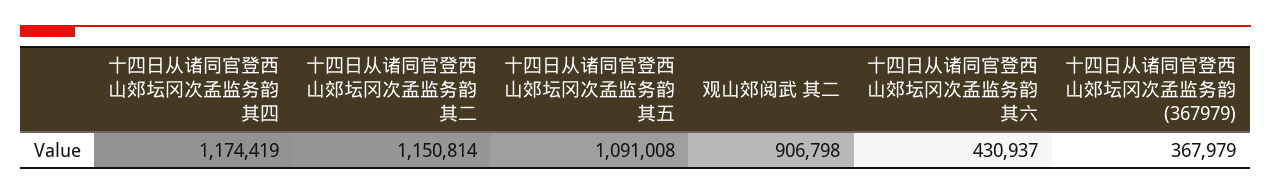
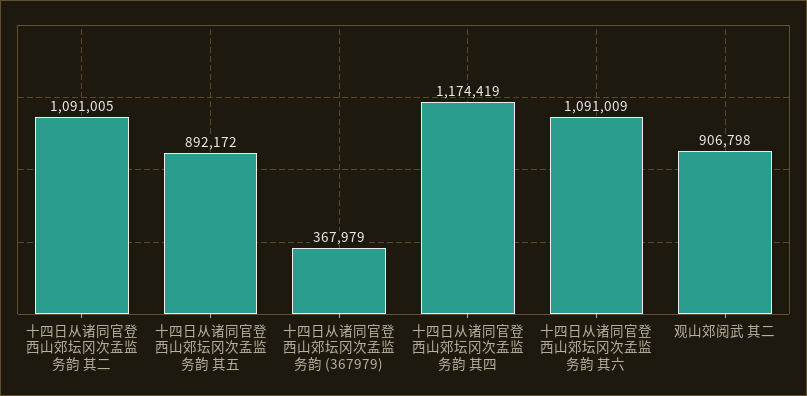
十四日从诸同官登西山郊坛冈次孟监务韵 其二: 1150814 -> 1091005
十四日从诸同官登西山郊坛冈次孟监务韵 其五: 1091008 -> 892172
十四日从诸同官登西山郊坛冈次孟监务韵 其六: 430937 -> 1091009

